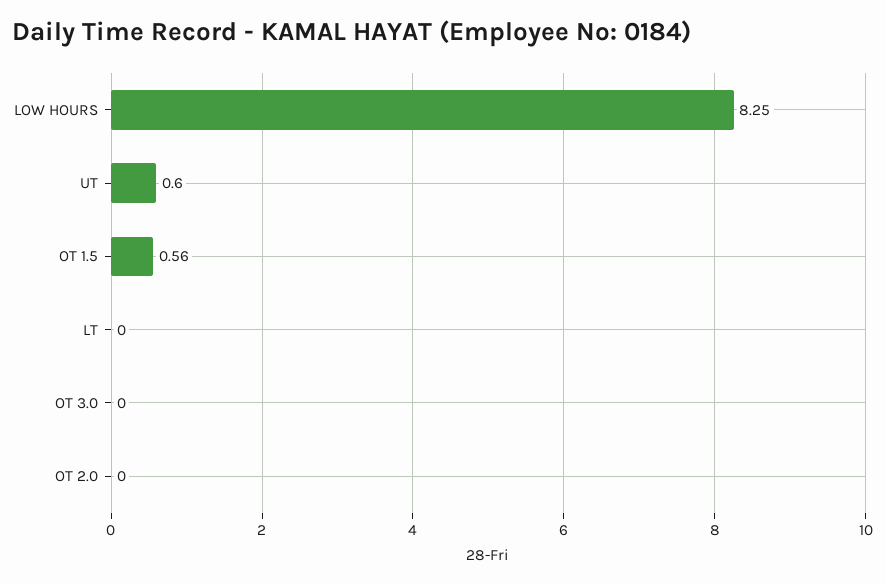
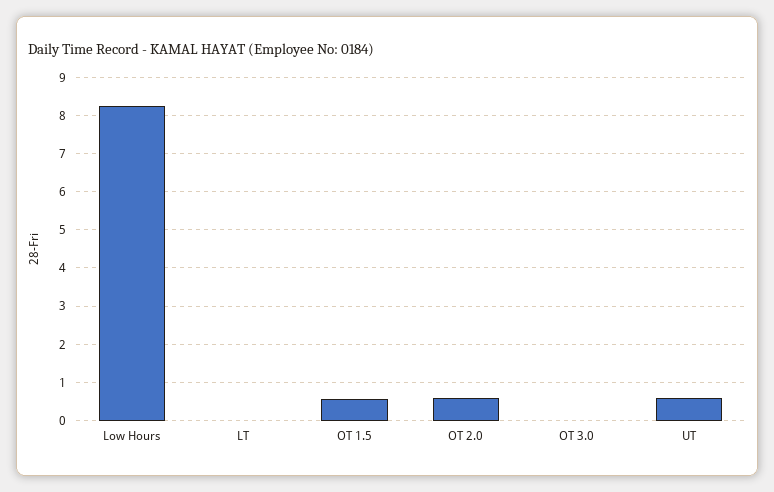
OT 2.0: 0 -> 0.6

